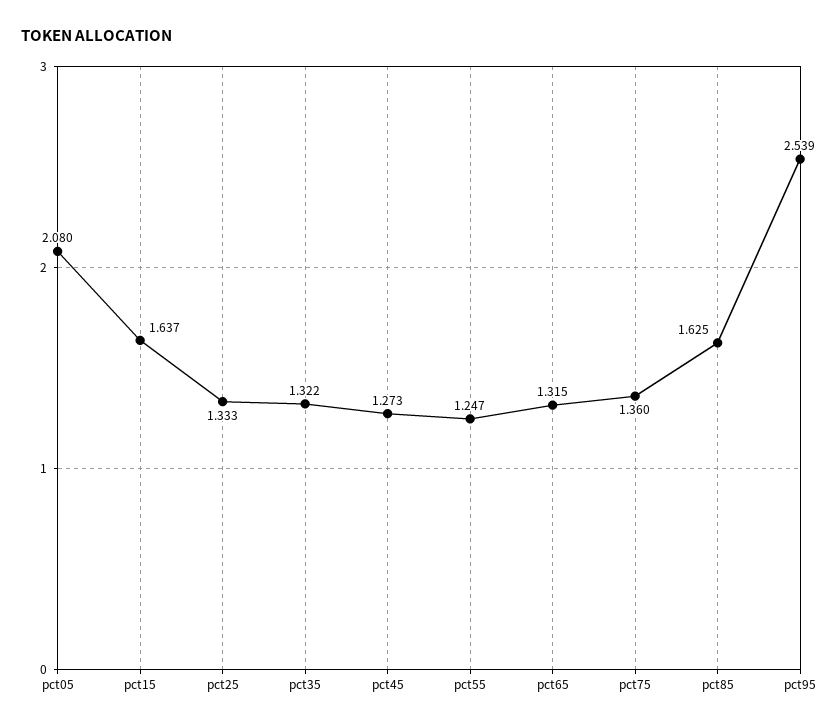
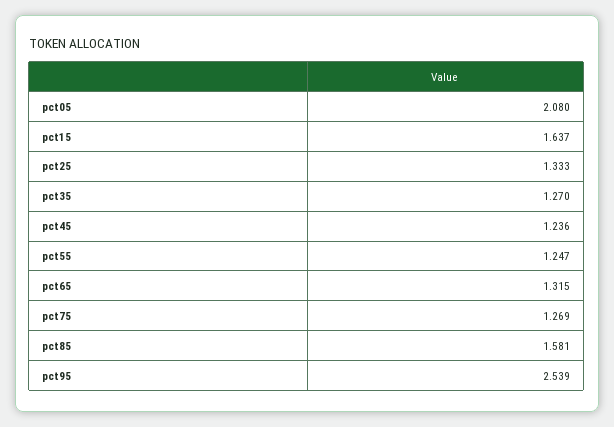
pct35: 1.322 -> 1.27
pct45: 1.273 -> 1.236
pct75: 1.36 -> 1.269
pct85: 1.625 -> 1.581

